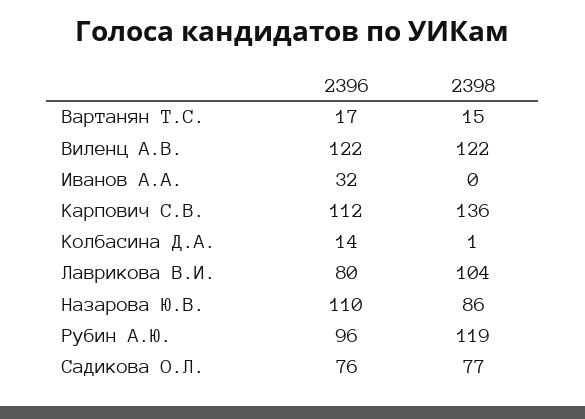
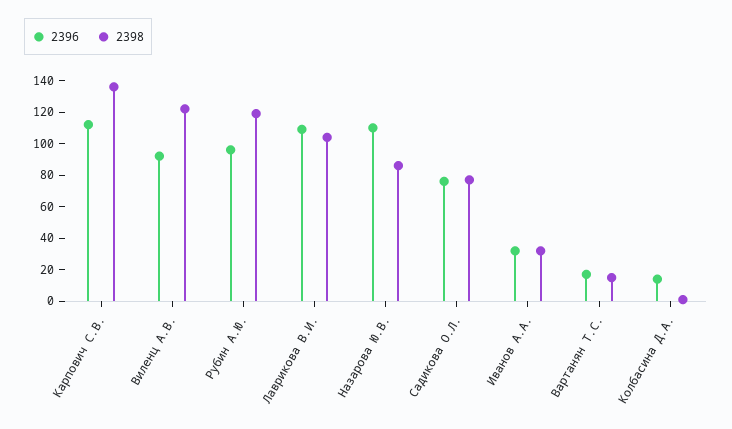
2396, Виленц А.В.: 122 -> 90
2398, Иванов А.А.: 0 -> 30
2396, Лаврикова В.И.: 80 -> 110

